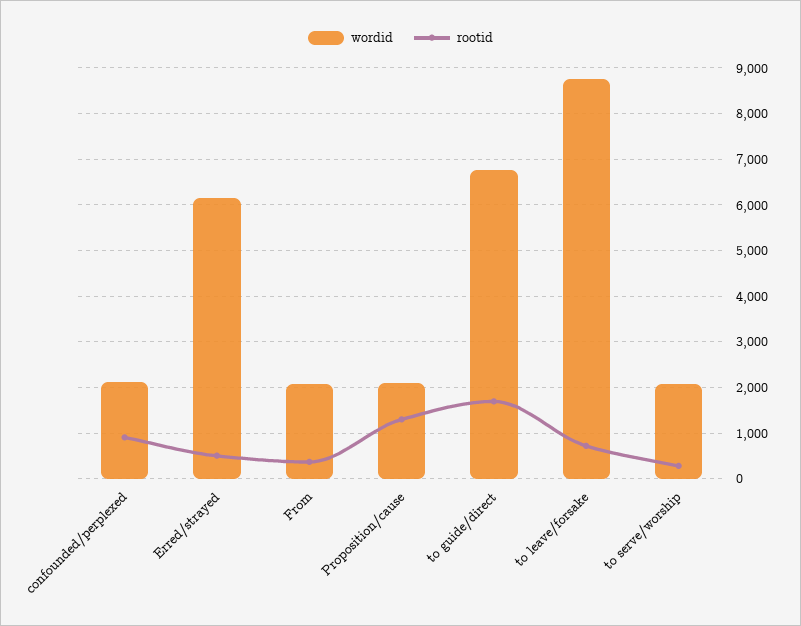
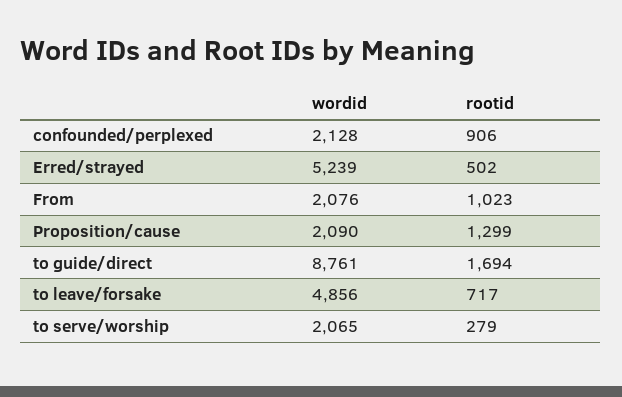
wordid, Erred/strayed: 6200 -> 5239
rootid, From: 400 -> 1023
wordid, to guide/direct: 6800 -> 8761
wordid, to leave/forsake: 8800 -> 4856

